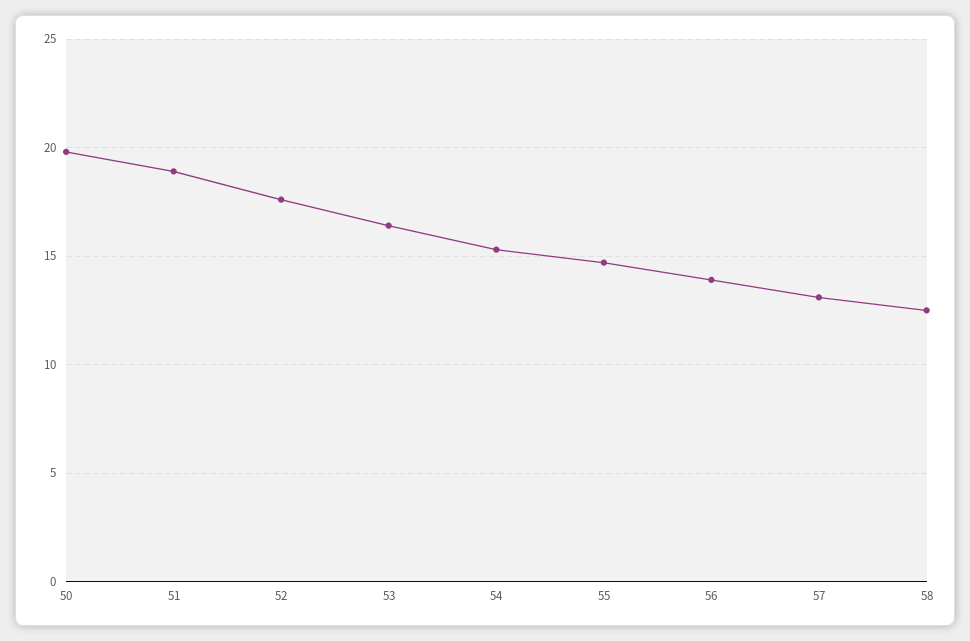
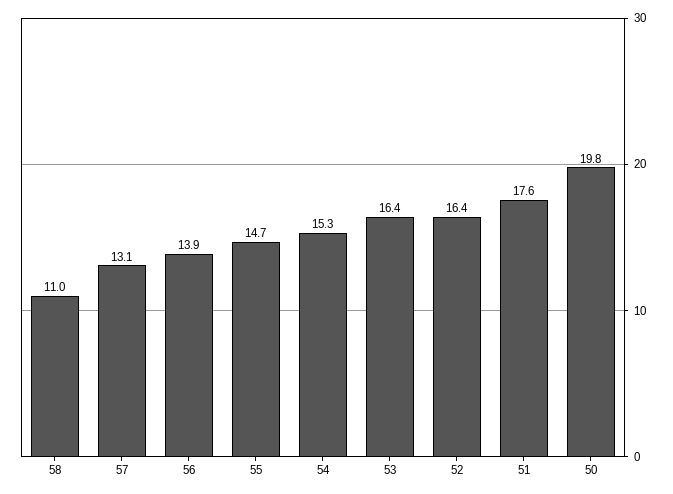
51: 19 -> 17.6
52: 17.5 -> 16.4
58: 12.5 -> 11

